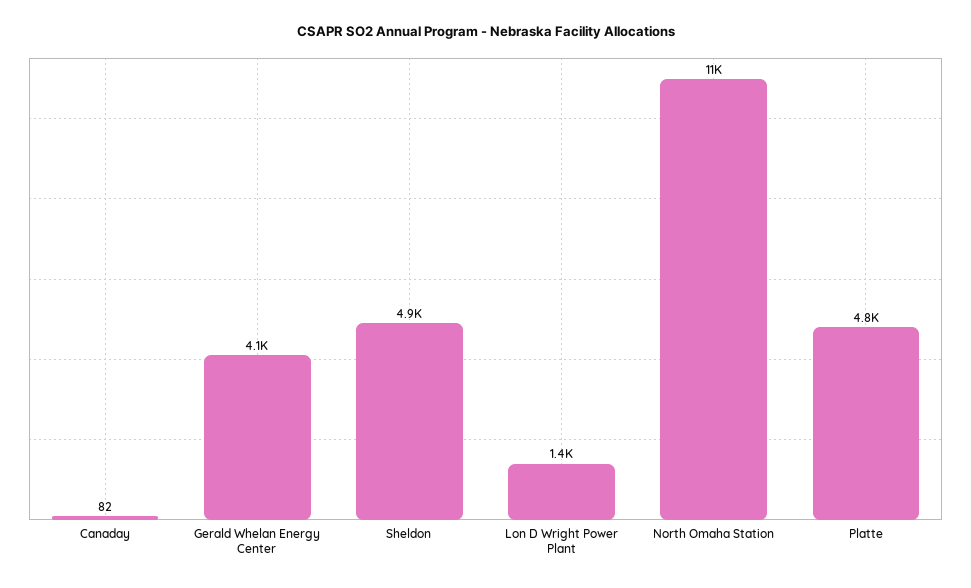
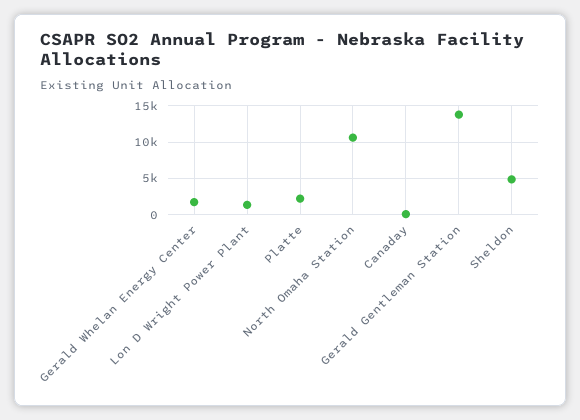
Gerald Whelan Energy Center: 4100 -> 2000
Platte: 4800 -> 2000
Gerald Gentleman Station: none -> 14000

